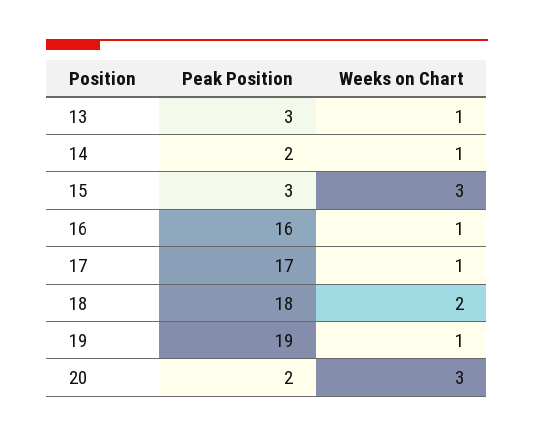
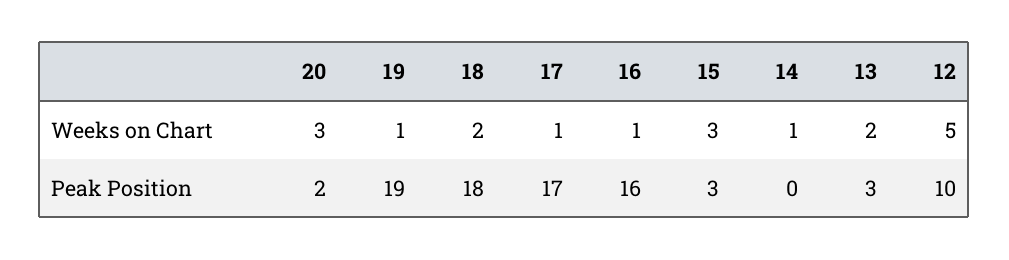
Weeks on Chart, 13: 1 -> 2
Peak Position, 14: 2 -> 0
Weeks on Chart, 12: none -> 5
Peak Position, 12: none -> 10

